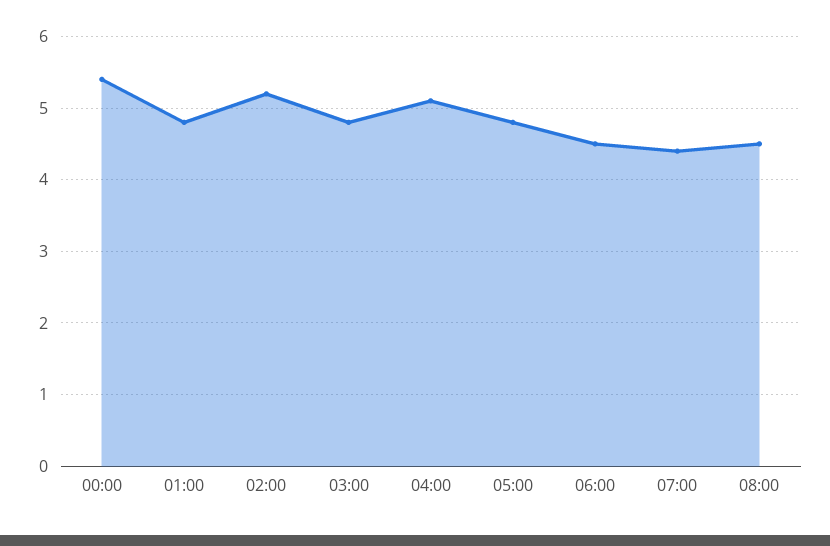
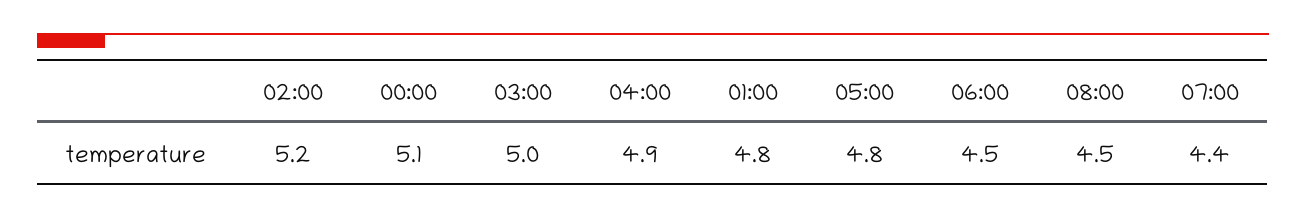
00:00: 5.4 -> 5.1
03:00: 4.8 -> 5
04:00: 5.1 -> 4.9

